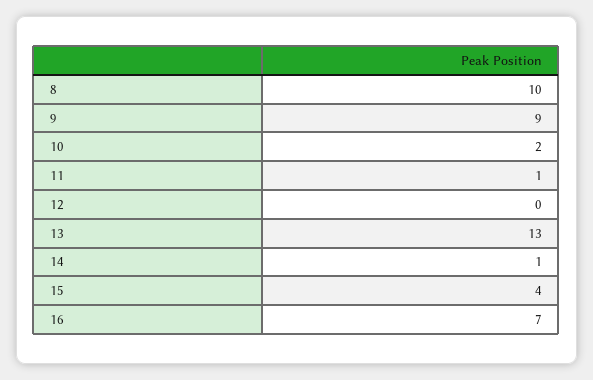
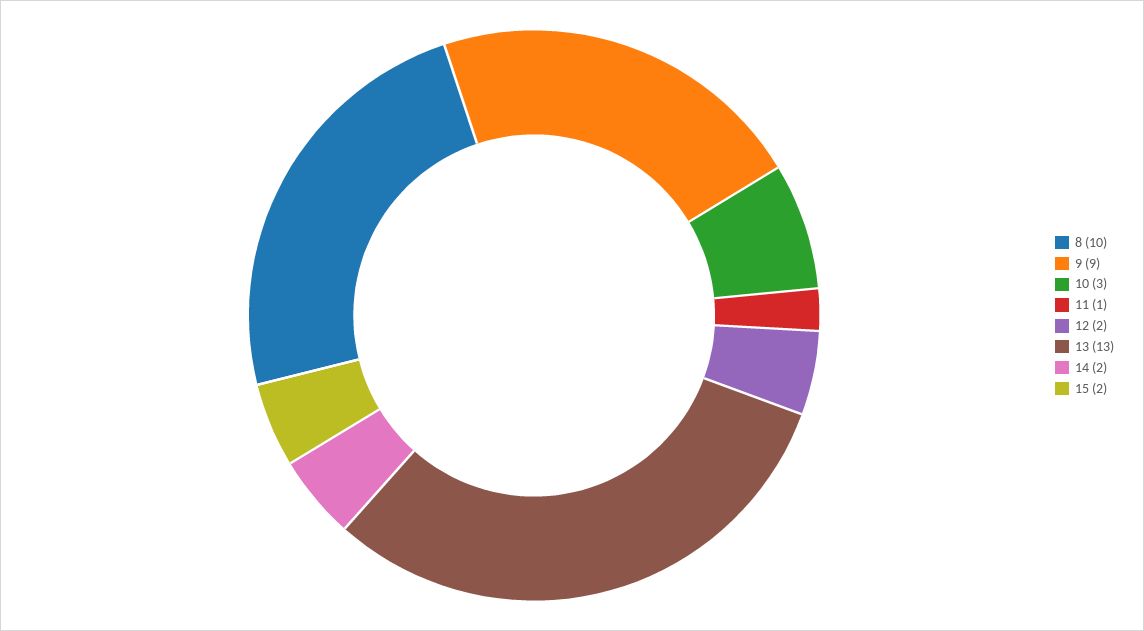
10: 2 -> 3
12: 0 -> 2
14: 1 -> 2
15: 4 -> 2
16: 7 -> none

